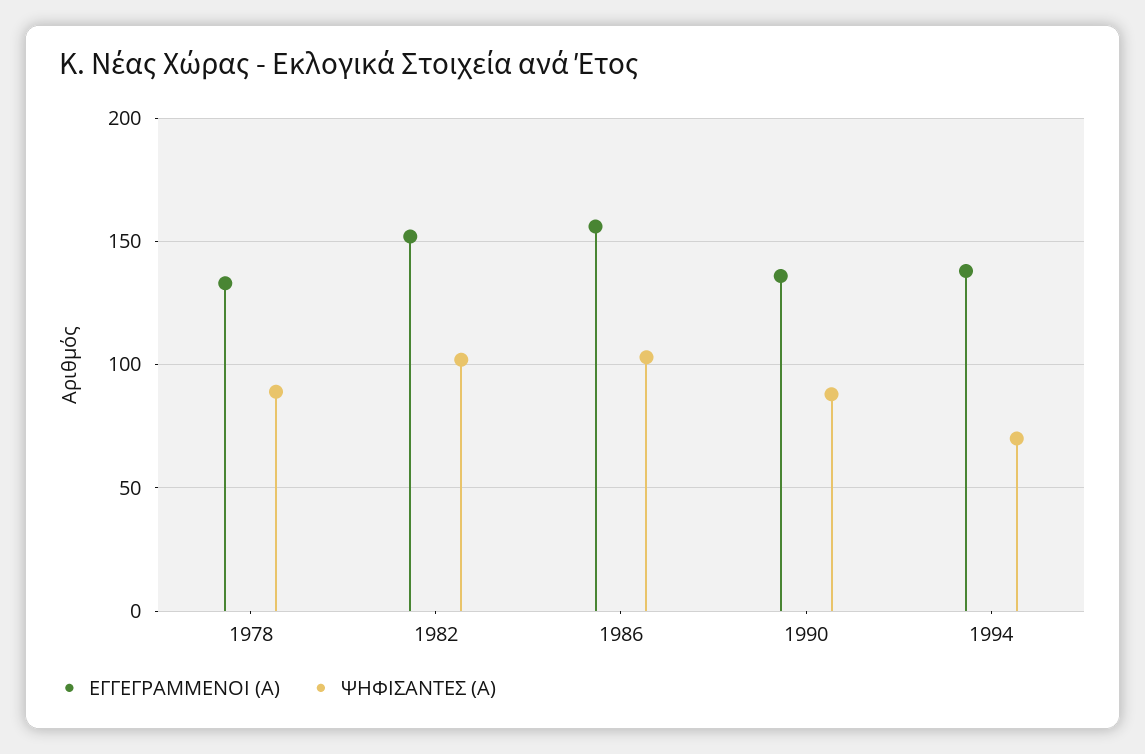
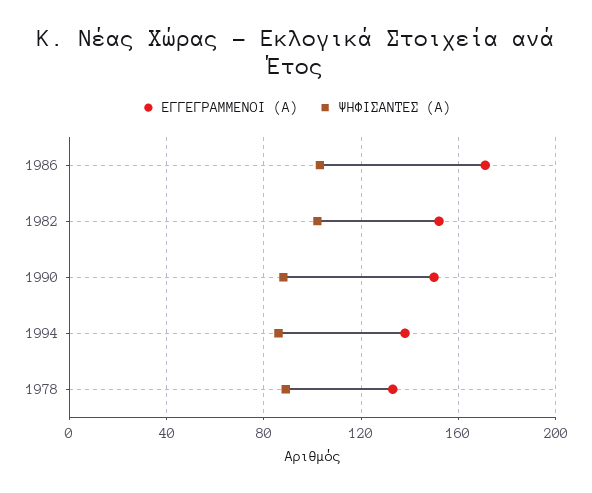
ΕΓΓΕΓΡΑΜΜΕΝΟΙ (Α), 1986: 155 -> 170
ΕΓΓΕΓΡΑΜΜΕΝΟΙ (Α), 1990: 135 -> 150
ΨΗΦΙΣΑΝΤΕΣ (Α), 1994: 70 -> 85

